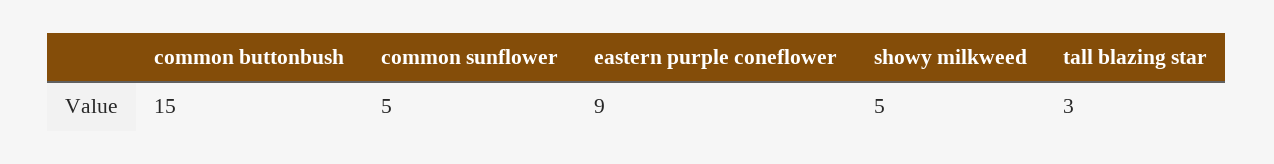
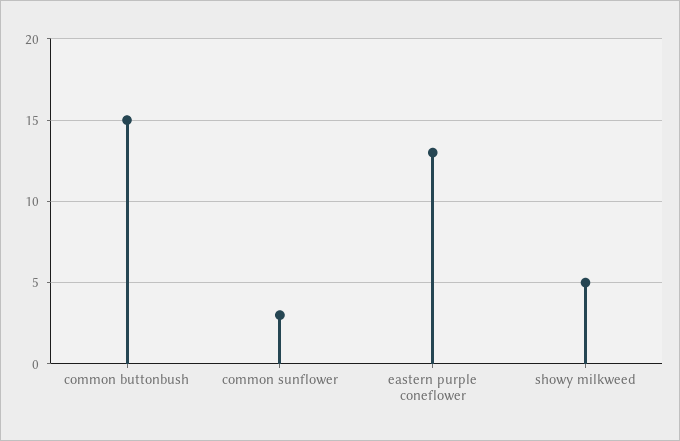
common sunflower: 5 -> 3
eastern purple coneflower: 9 -> 13
tall blazing star: 3 -> none

